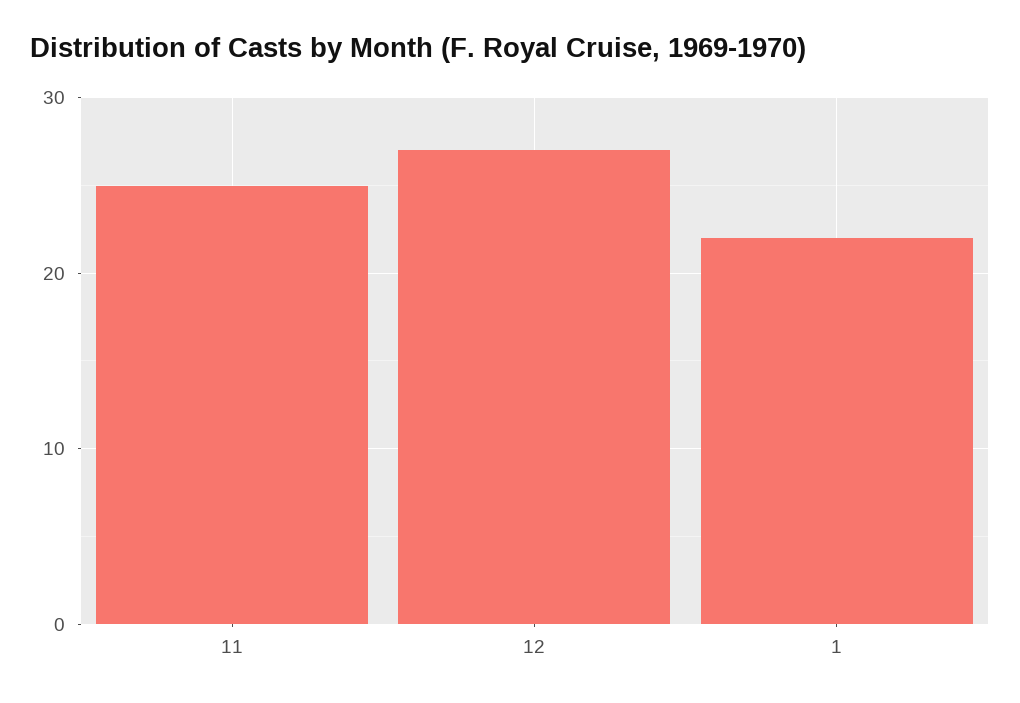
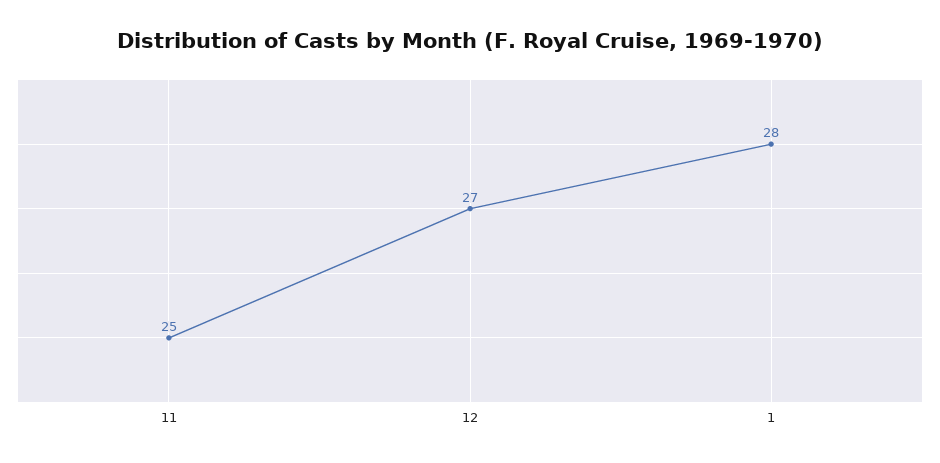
1: 22 -> 28

